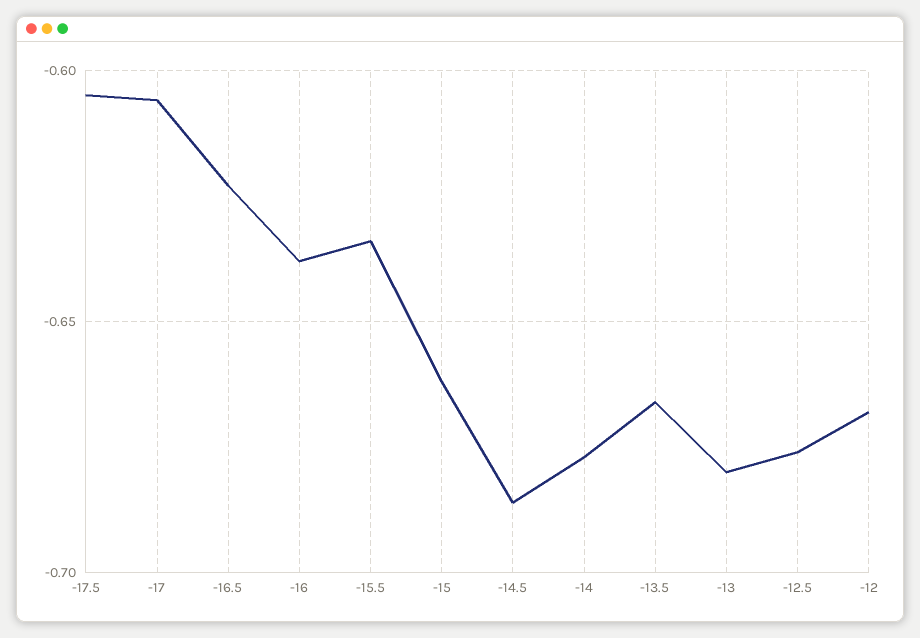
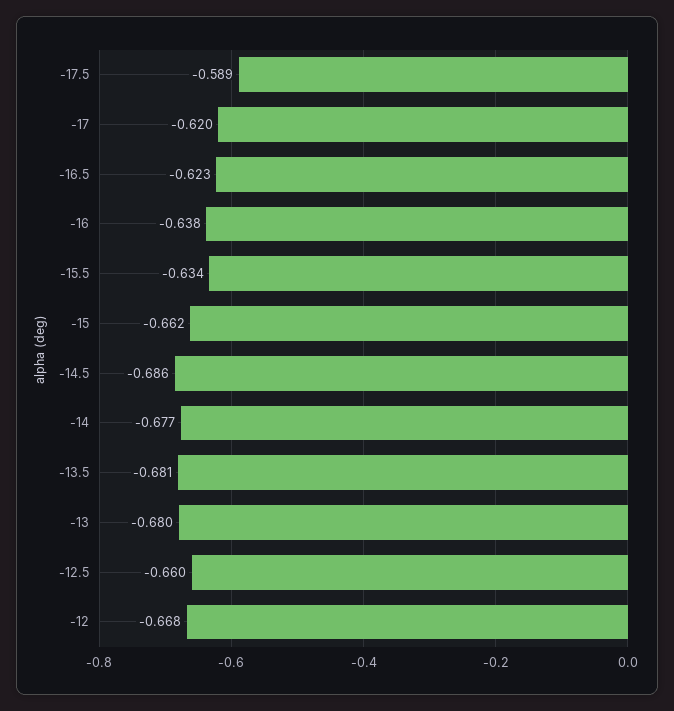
-17.5: -0.605 -> -0.589
-17: -0.605 -> -0.62
-13.5: -0.665 -> -0.681
-12.5: -0.675 -> -0.66

